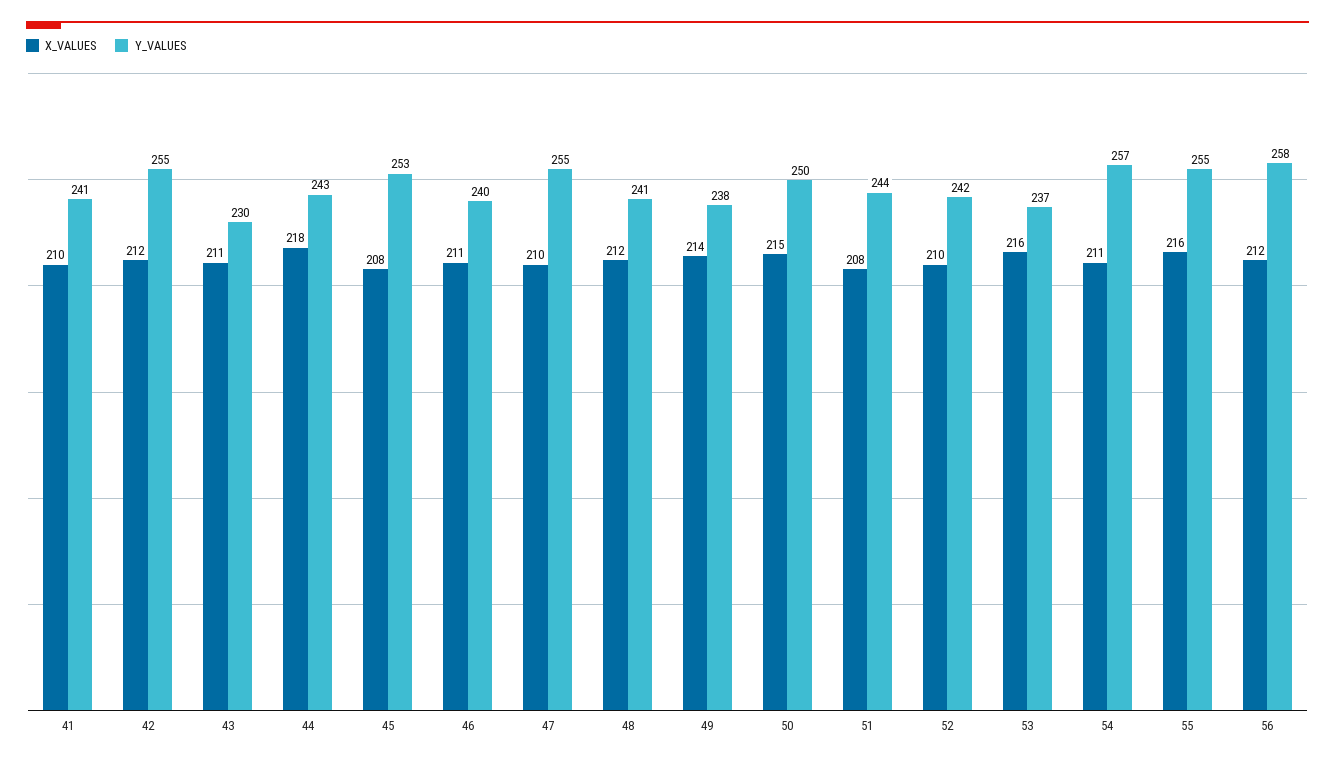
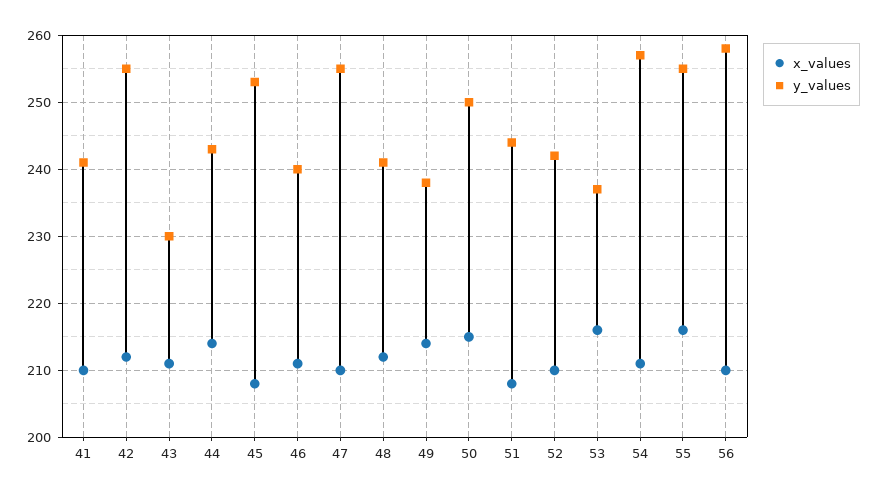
X_VALUES, 44: 218 -> 214
X_VALUES, 56: 212 -> 210

